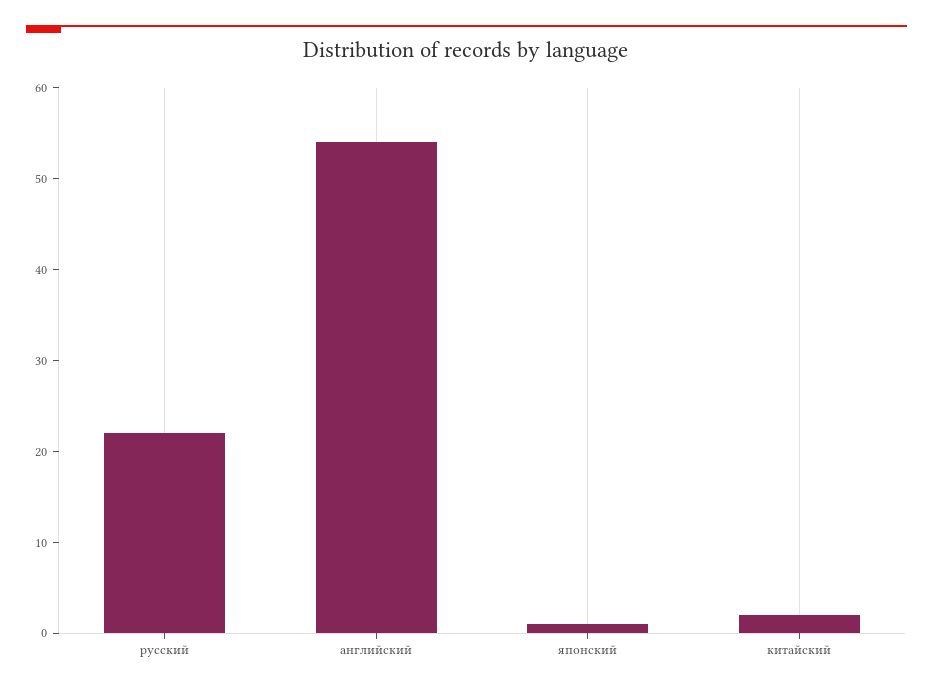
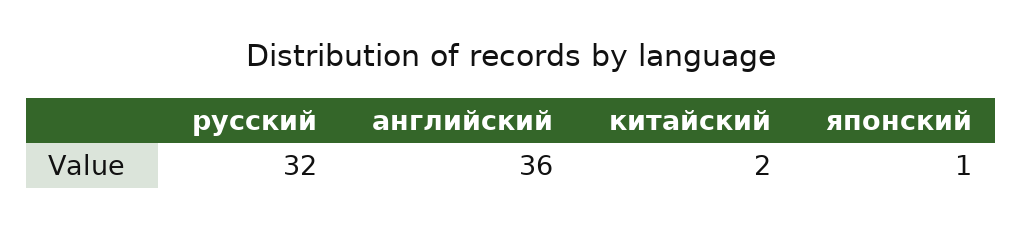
русский: 22 -> 32
английский: 54 -> 36

